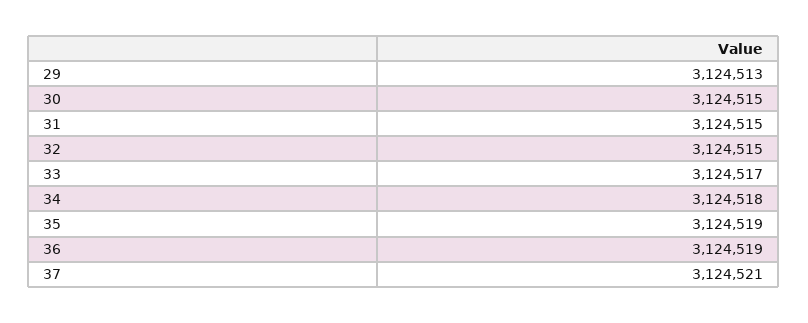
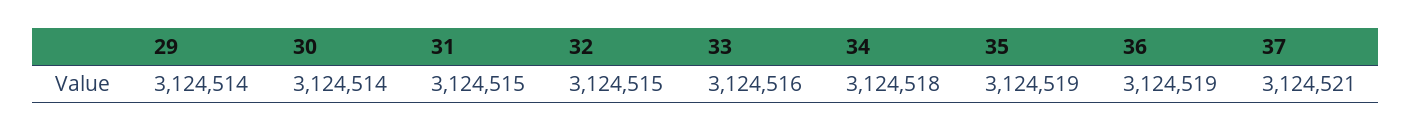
29: 3124513 -> 3124514
30: 3124515 -> 3124514
33: 3124517 -> 3124516

